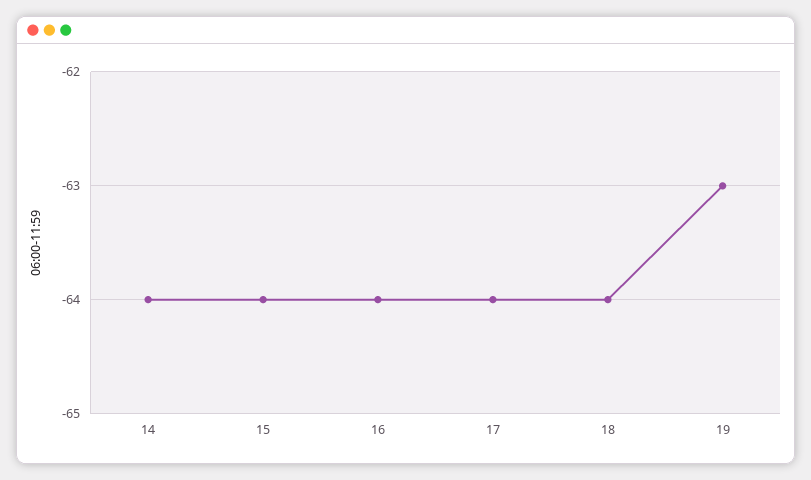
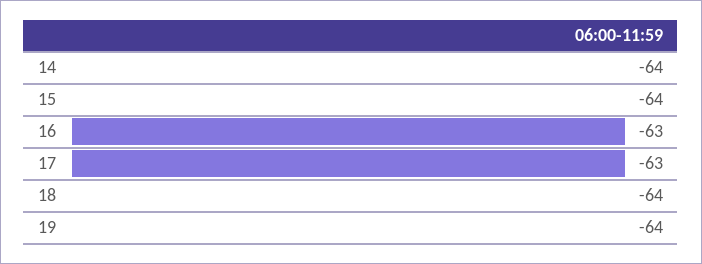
16: -64 -> -63
17: -64 -> -63
19: -63 -> -64

